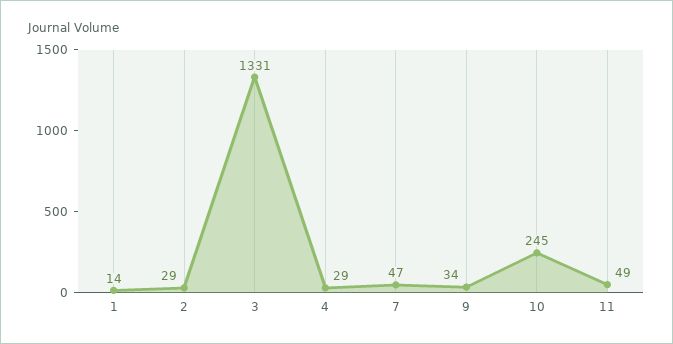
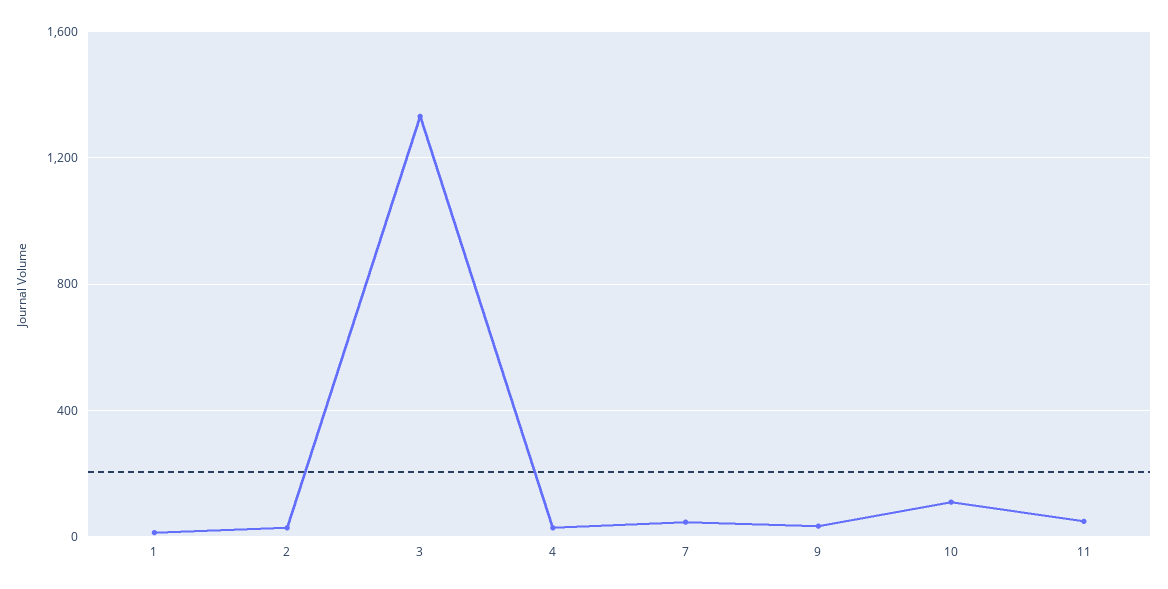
10: 245 -> 100

